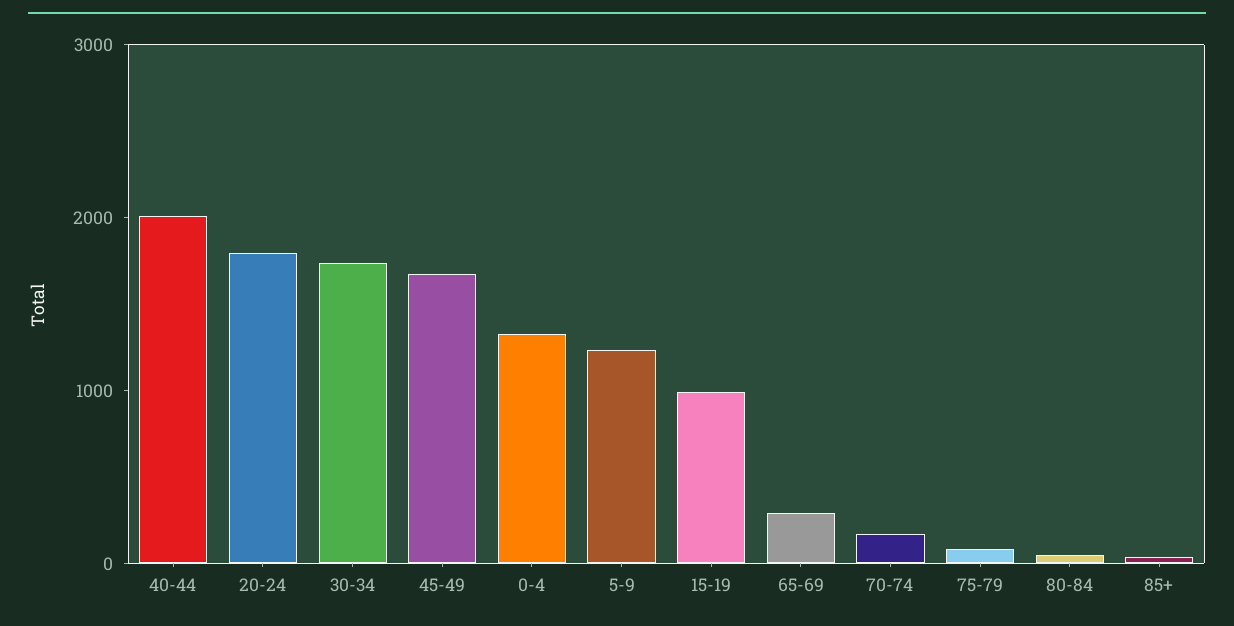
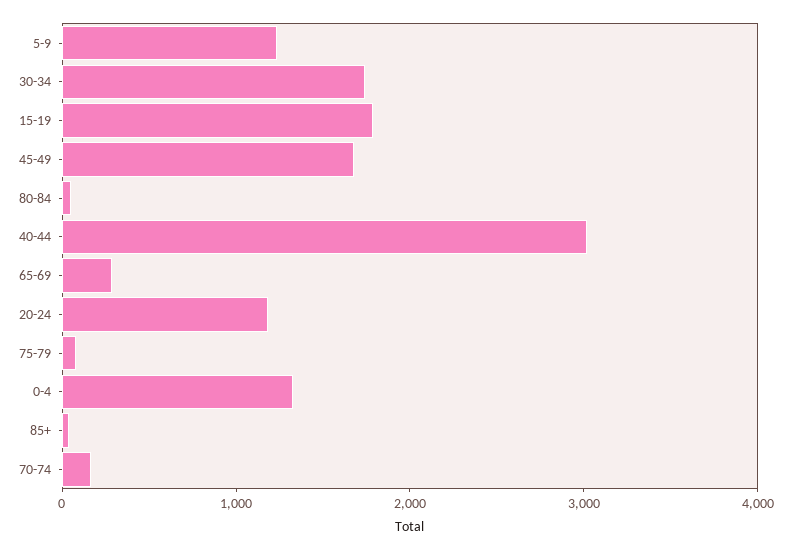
40-44: 2000 -> 3000
20-24: 1800 -> 1200
15-19: 1000 -> 1800

